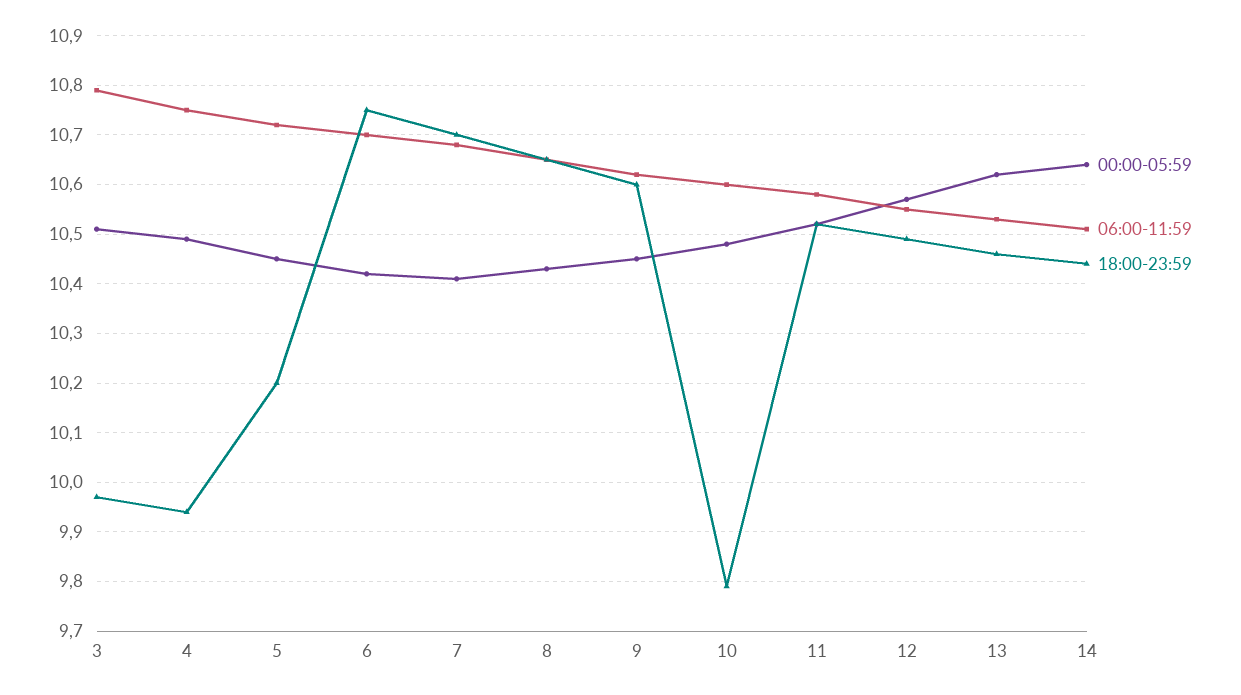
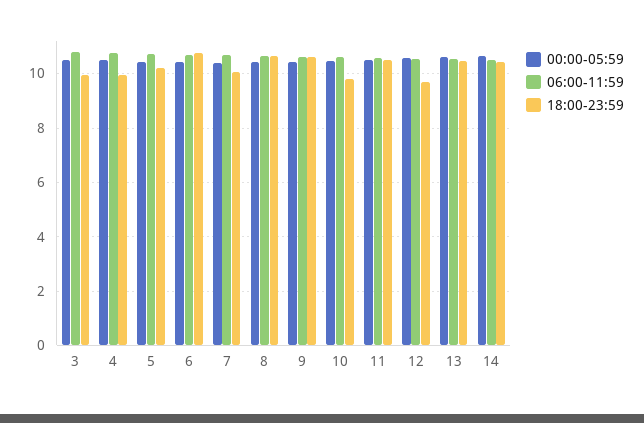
18:00-23:59, 7: 10.7 -> 10
18:00-23:59, 12: 10.5 -> 9.75

